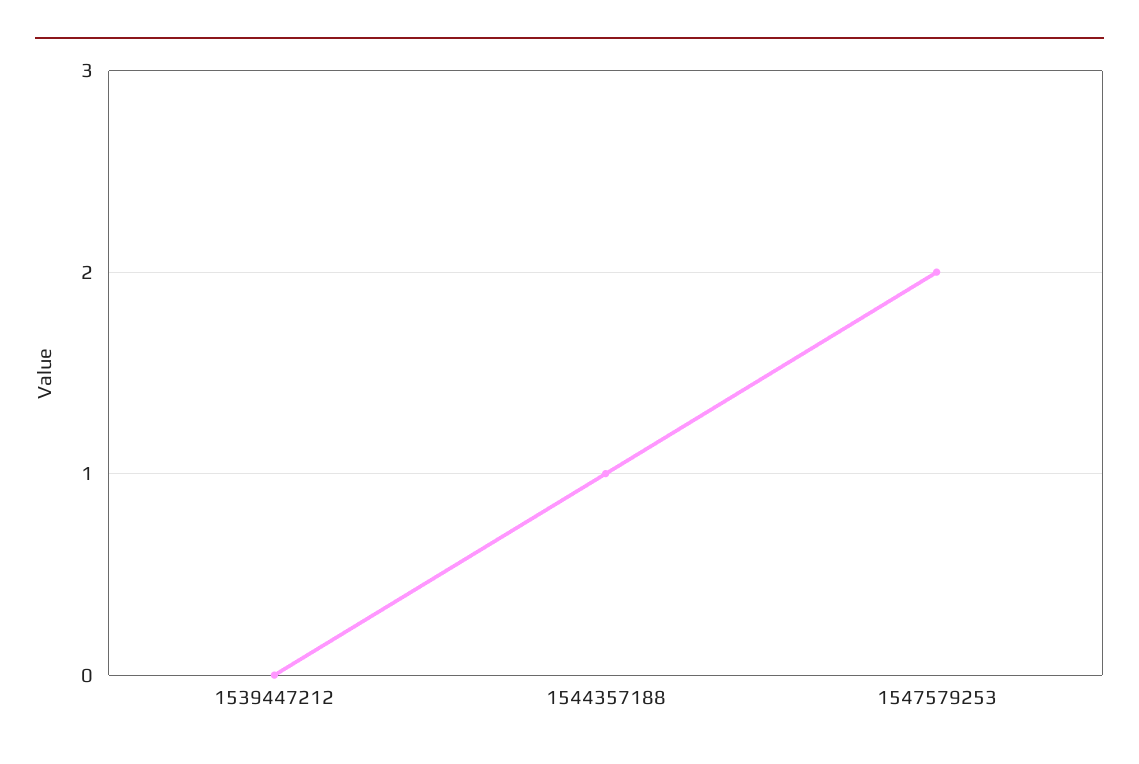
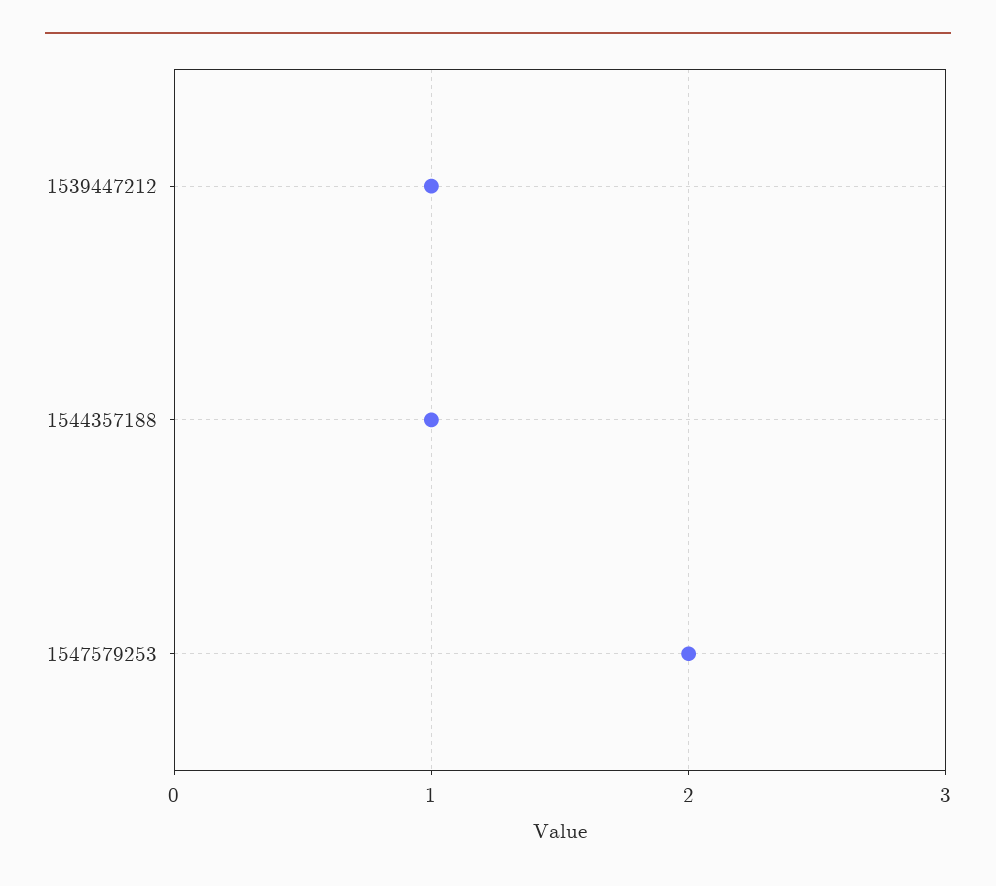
1539447212: 0 -> 1

